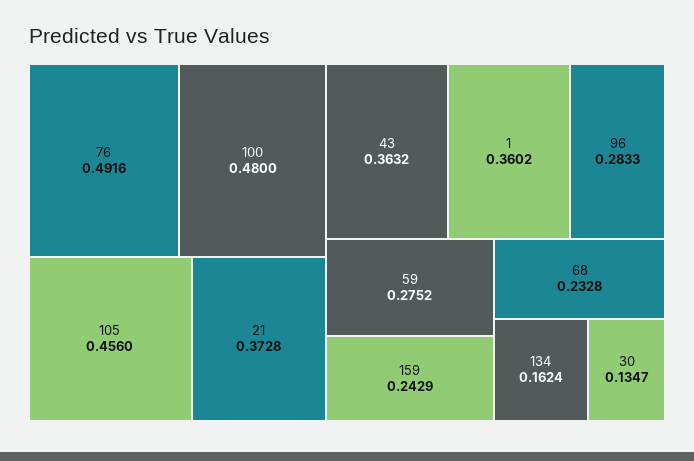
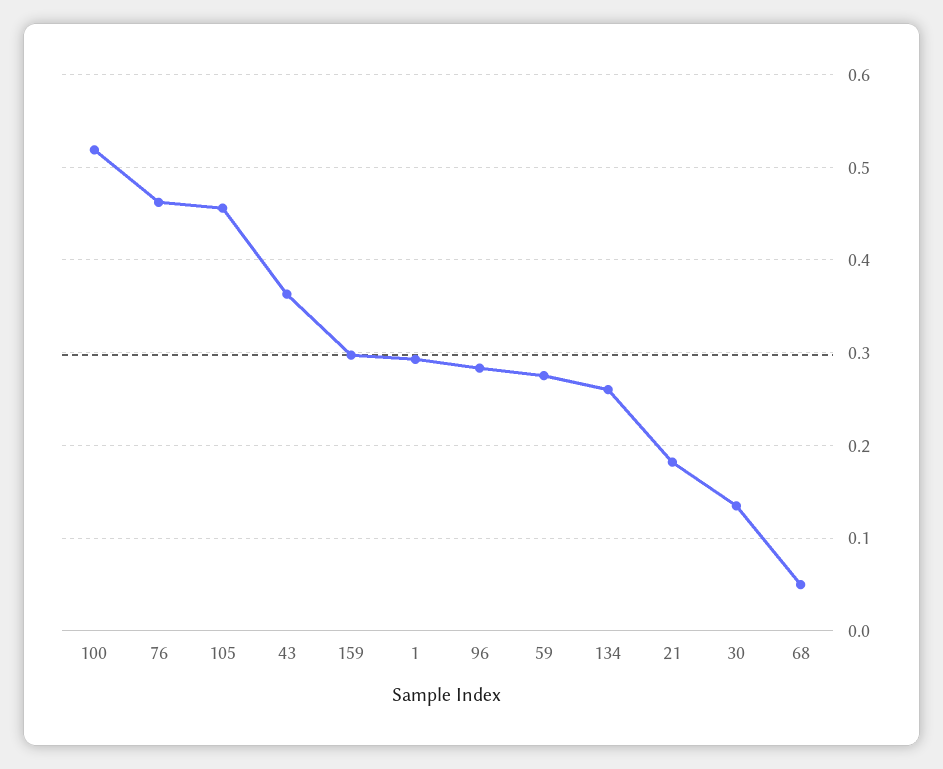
76: 0.4916 -> 0.46
100: 0.48 -> 0.52
21: 0.3728 -> 0.18
1: 0.3602 -> 0.29
159: 0.2429 -> 0.3
68: 0.2328 -> 0.05
134: 0.1624 -> 0.26

